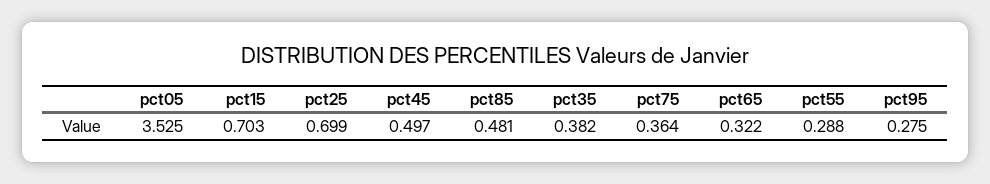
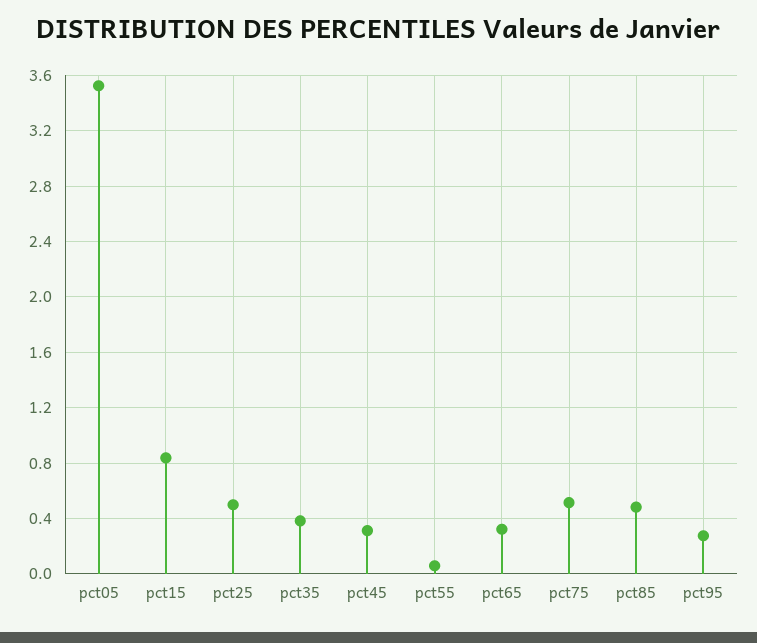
pct15: 0.703 -> 0.85
pct25: 0.699 -> 0.5
pct45: 0.497 -> 0.3
pct75: 0.364 -> 0.5
pct55: 0.288 -> 0.05

